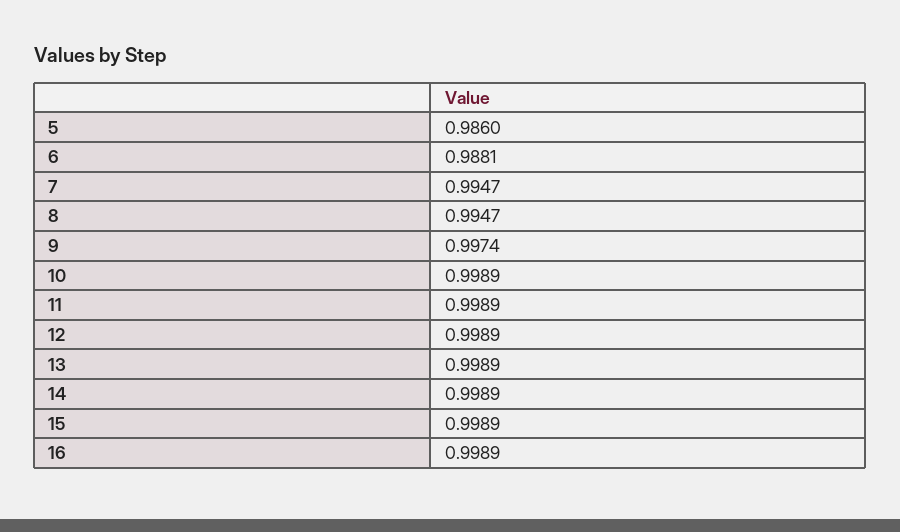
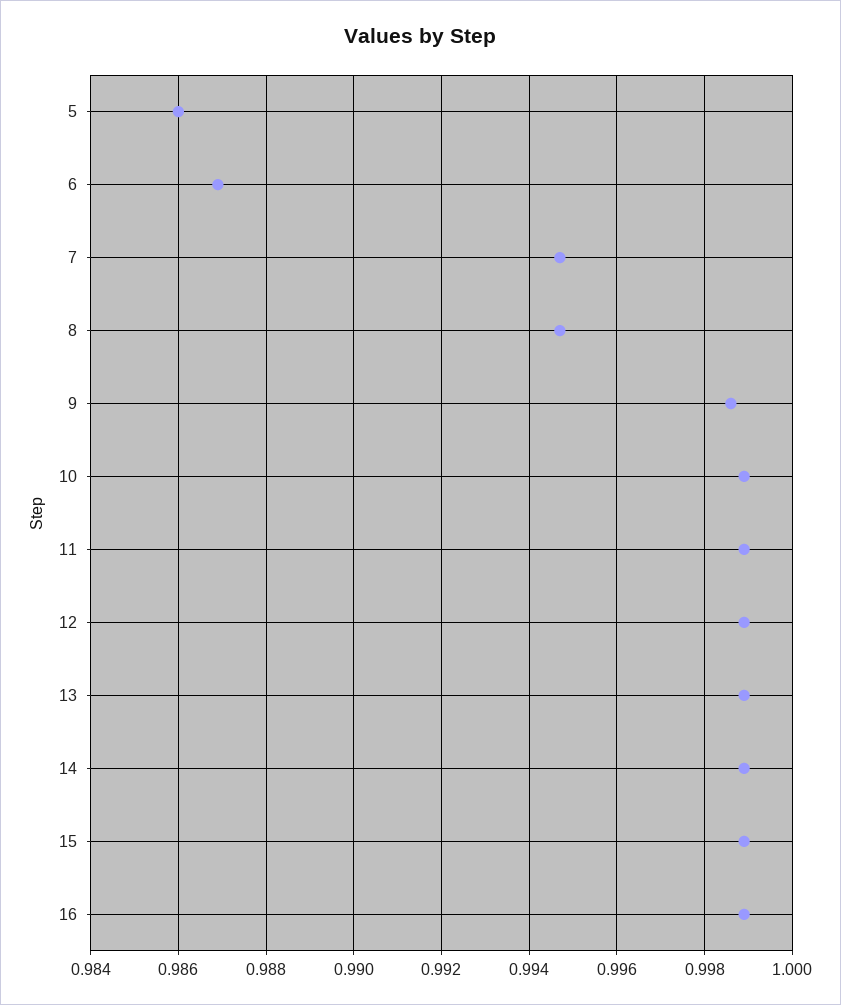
6: 0.9881 -> 0.987
9: 0.9974 -> 0.9985

